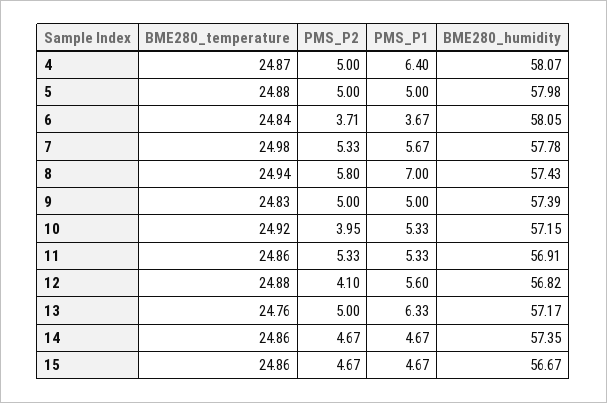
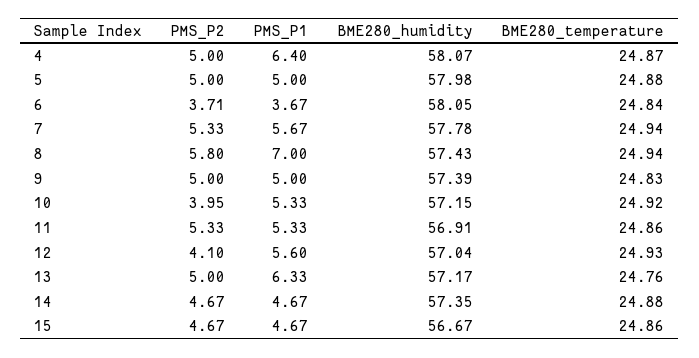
BME280_temperature, 7: 24.98 -> 24.94
BME280_temperature, 12: 24.88 -> 24.93
BME280_humidity, 12: 56.82 -> 57.04
BME280_temperature, 14: 24.86 -> 24.88

